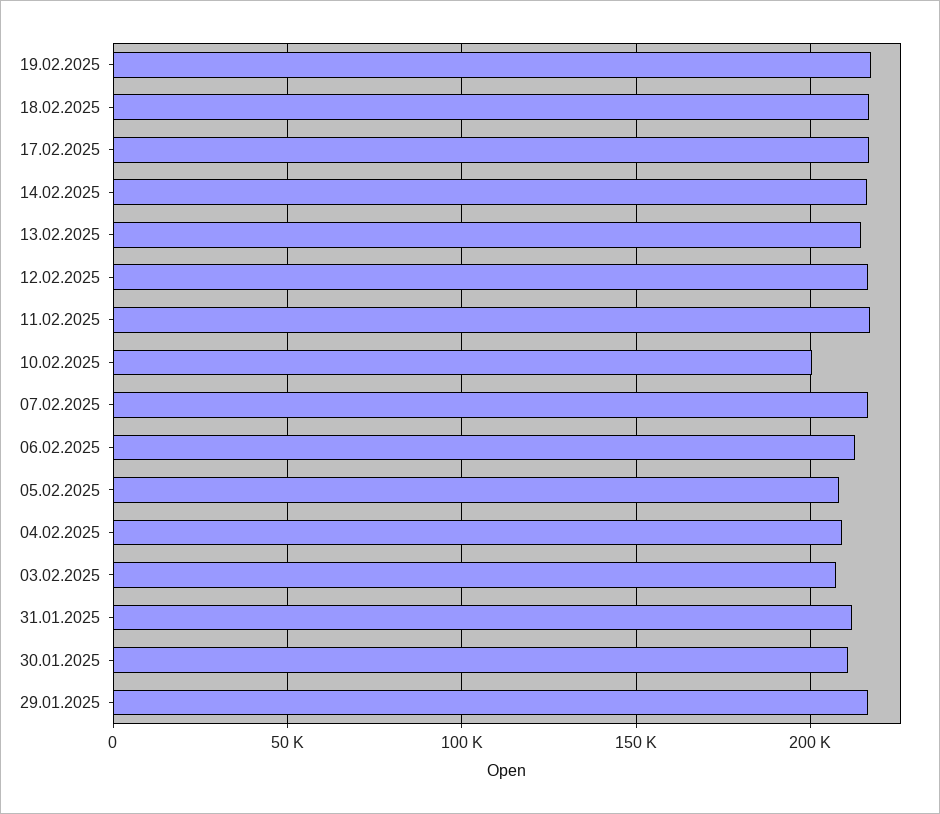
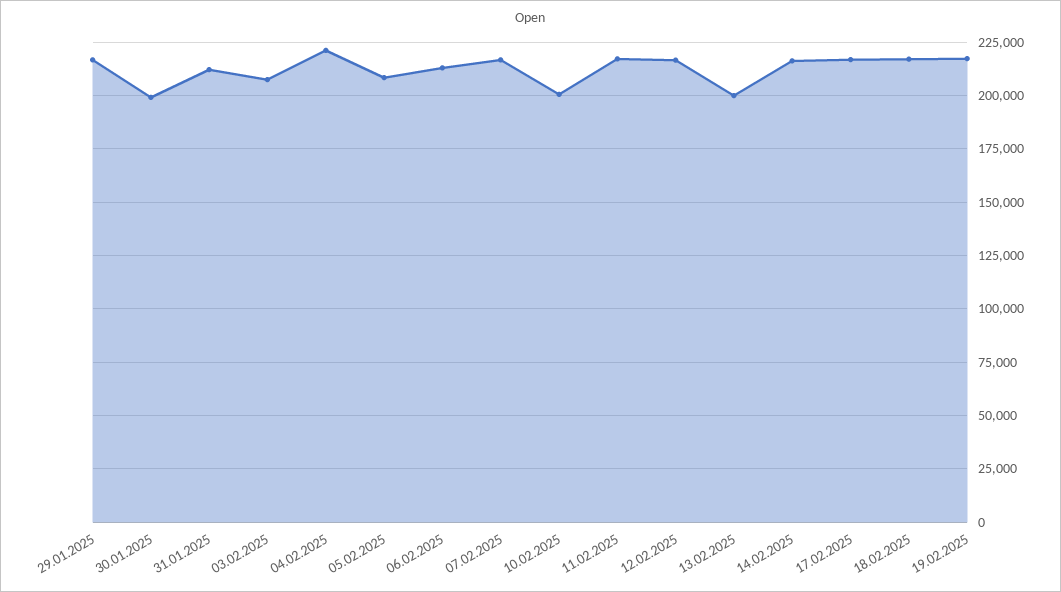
13.02.2025: 215000 -> 200000
04.02.2025: 210000 -> 220000
30.01.2025: 210000 -> 200000

